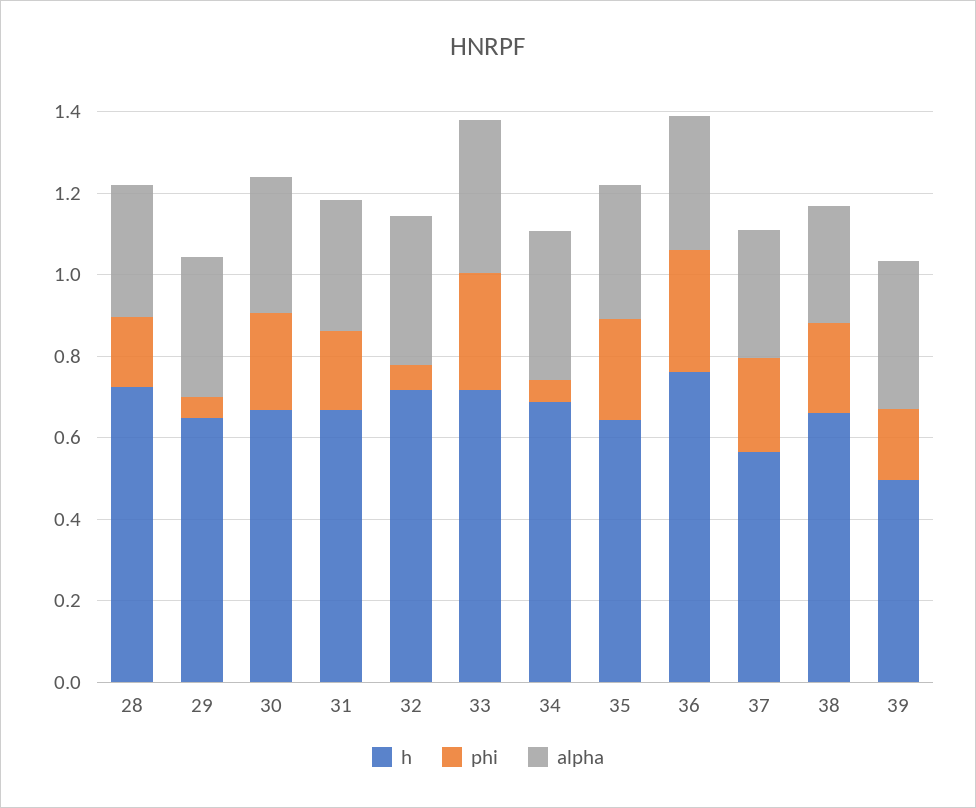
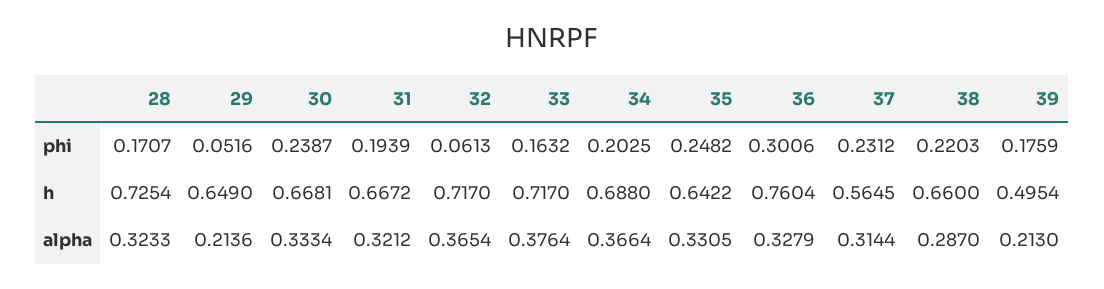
alpha, 29: 0.35 -> 0.2136
phi, 33: 0.3 -> 0.1632
phi, 34: 0.05 -> 0.2025
alpha, 39: 0.35 -> 0.213

